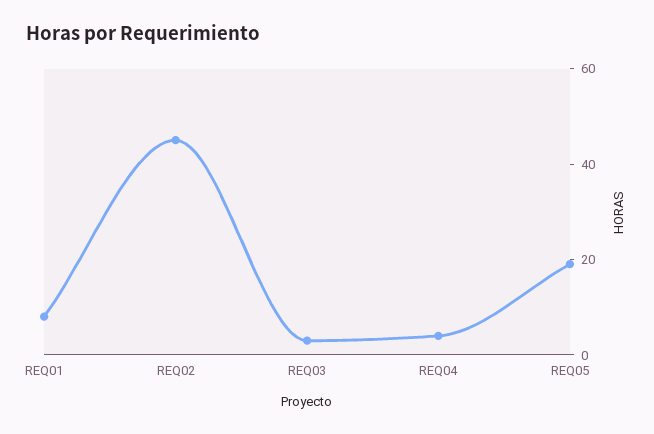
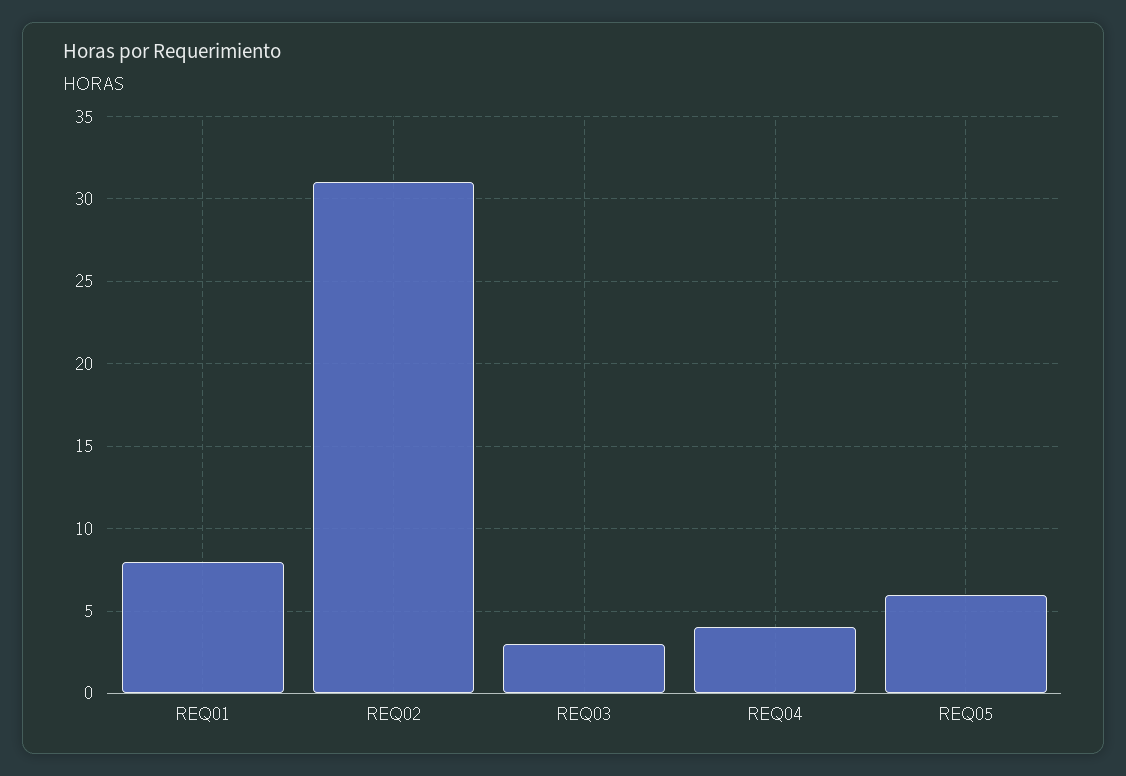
REQ02: 45 -> 31
REQ05: 20 -> 6

